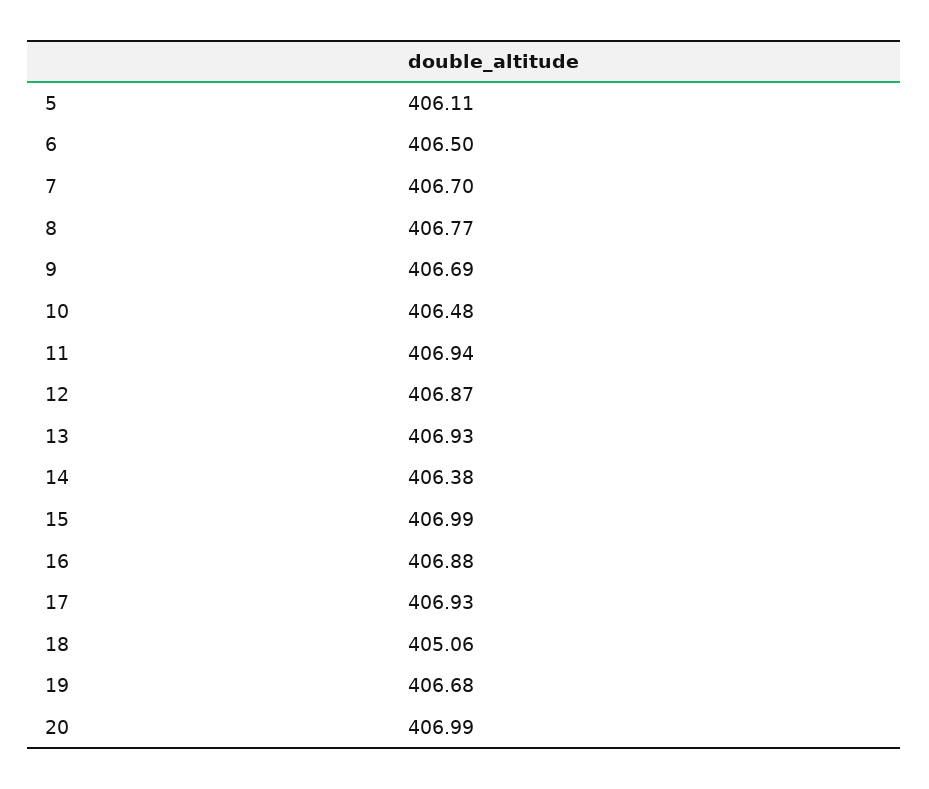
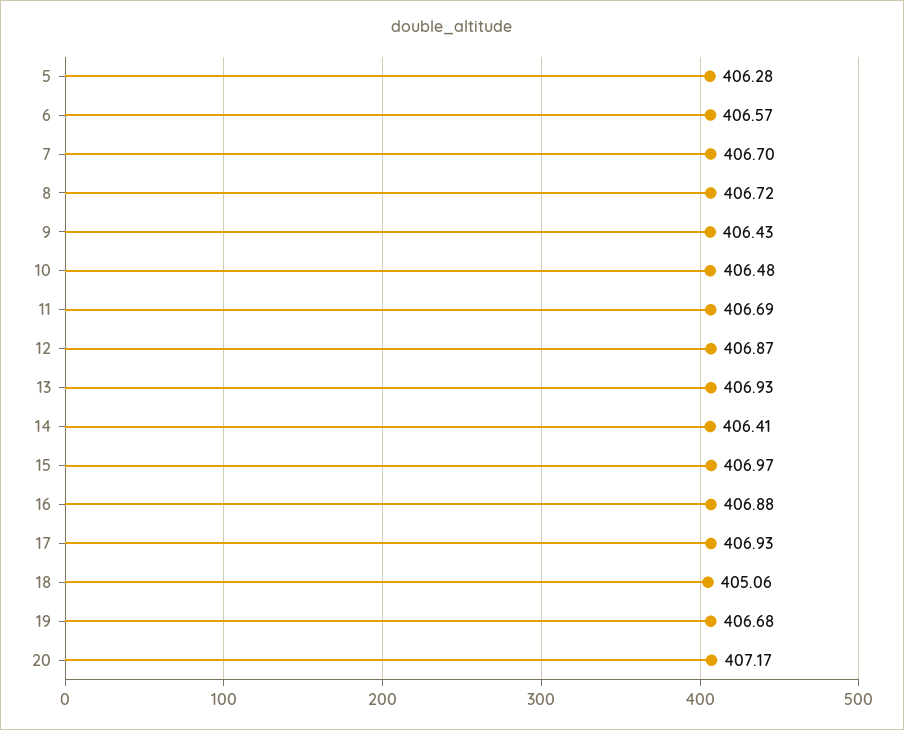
5: 406.11 -> 406.28
6: 406.5 -> 406.57
8: 406.77 -> 406.72
9: 406.69 -> 406.43
11: 406.94 -> 406.69
14: 406.38 -> 406.41
15: 406.99 -> 406.97
20: 406.99 -> 407.17

